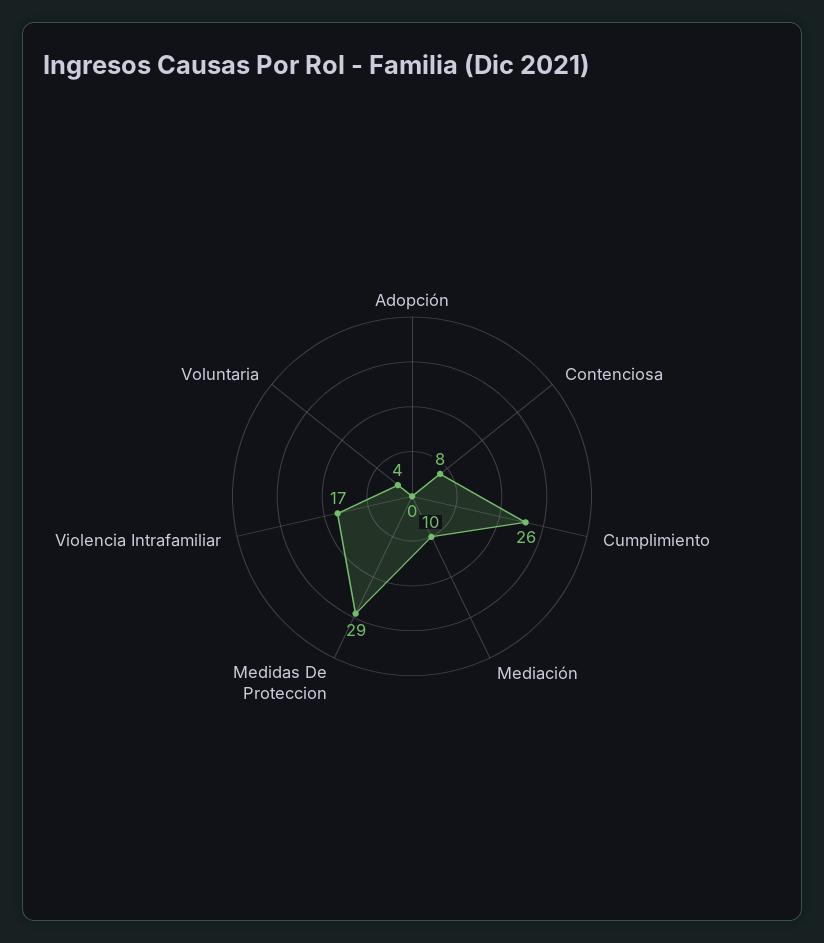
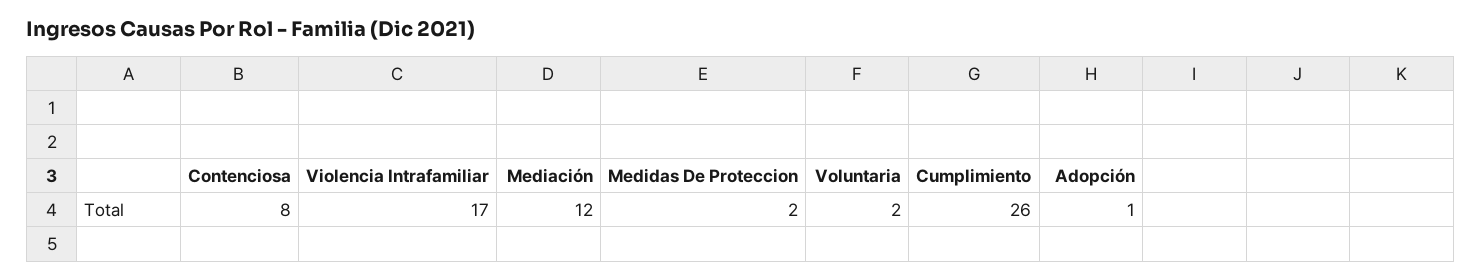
Adopción: 0 -> 1
Mediación: 10 -> 12
Medidas De Proteccion: 29 -> 2
Voluntaria: 4 -> 2

